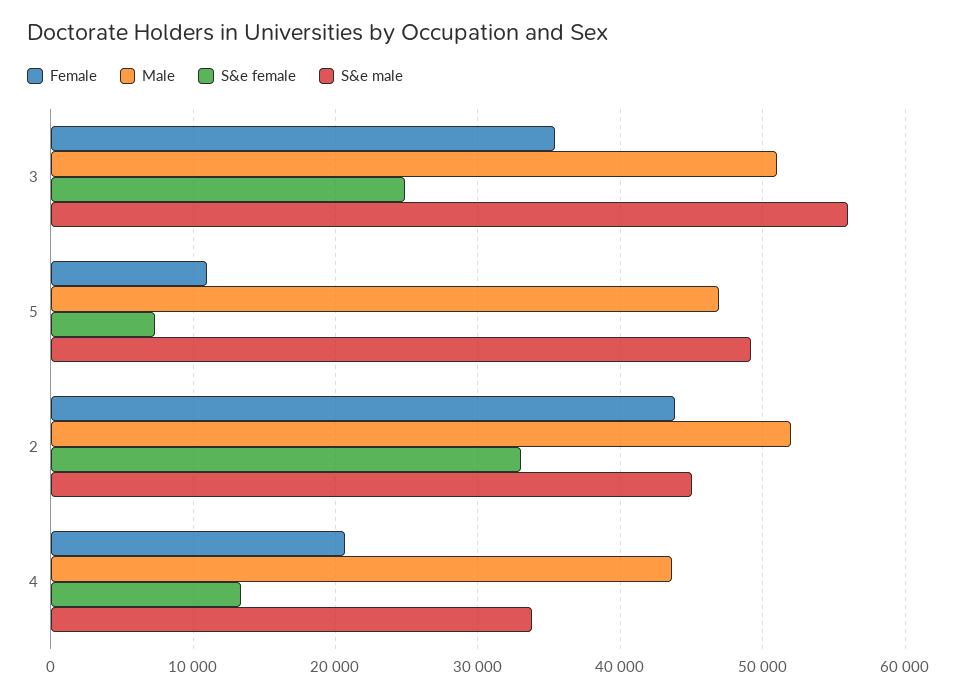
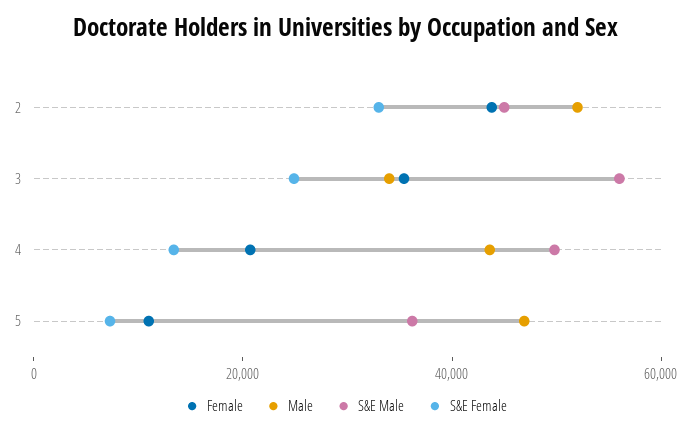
Male, 3: 51000 -> 35000
S&e male, 5: 49000 -> 35000
S&e male, 4: 34000 -> 50000

